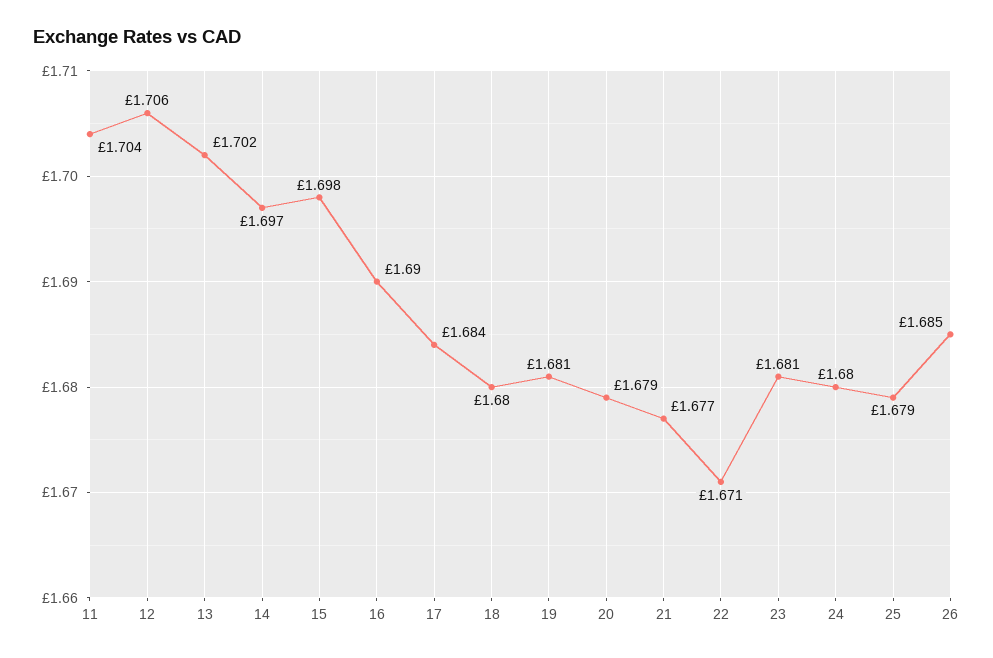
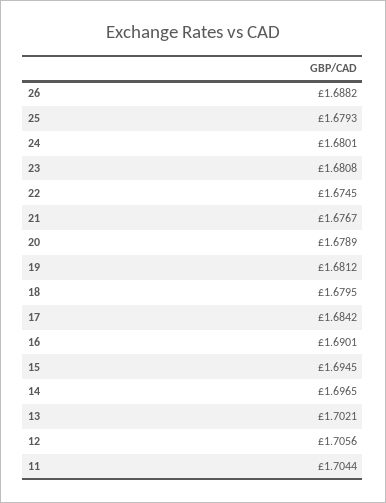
15: 1.698 -> 1.6945
22: 1.671 -> 1.6745
26: 1.685 -> 1.6882

